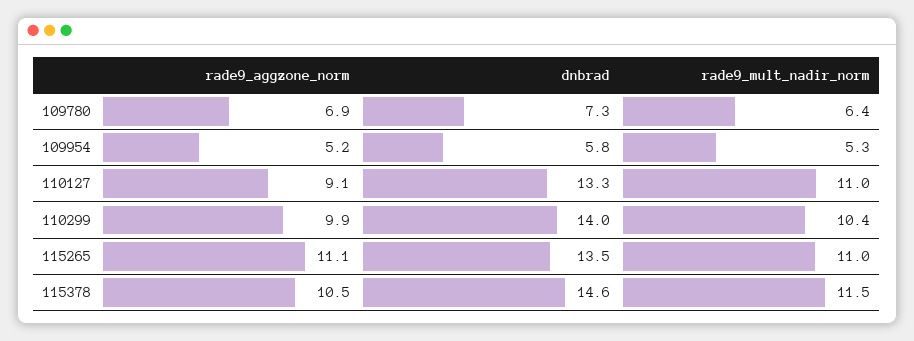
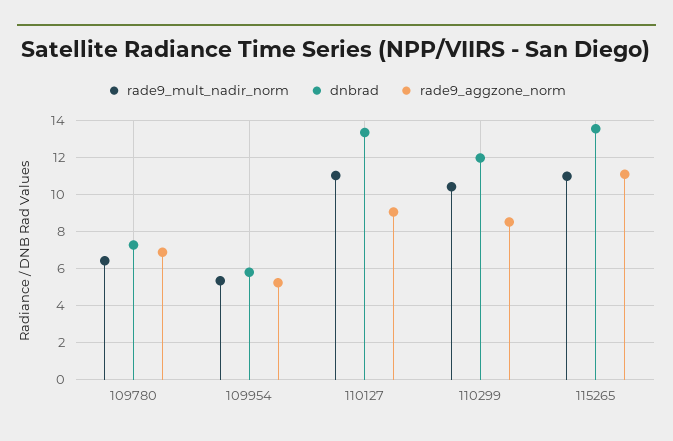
rade9_aggzone_norm, 110299: 9.9 -> 8.5
dnbrad, 110299: 14 -> 12
rade9_aggzone_norm, 115378: 10.5 -> none
dnbrad, 115378: 14.6 -> none
rade9_mult_nadir_norm, 115378: 11.5 -> none

